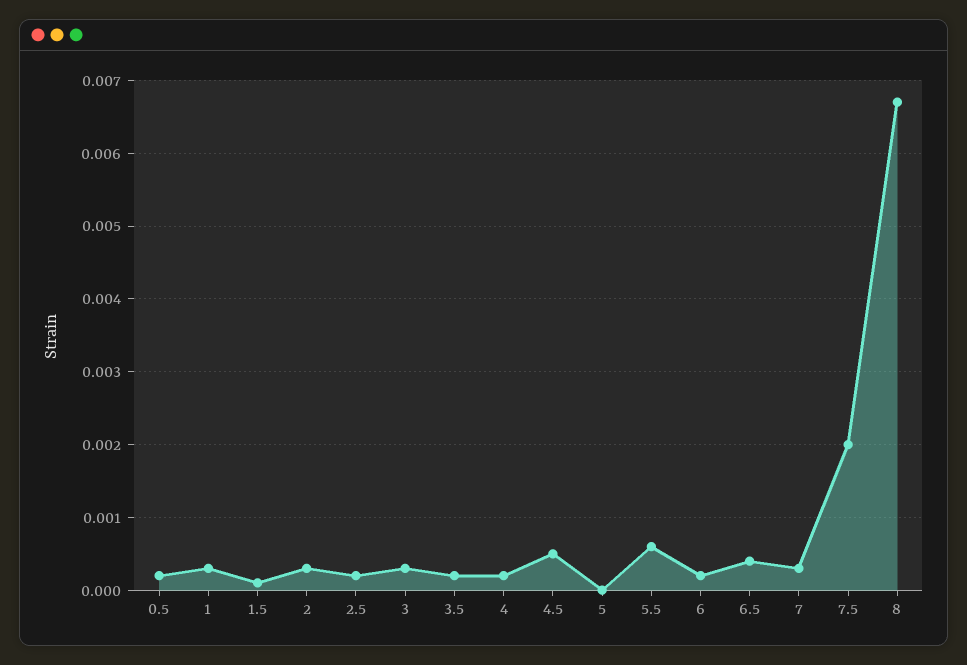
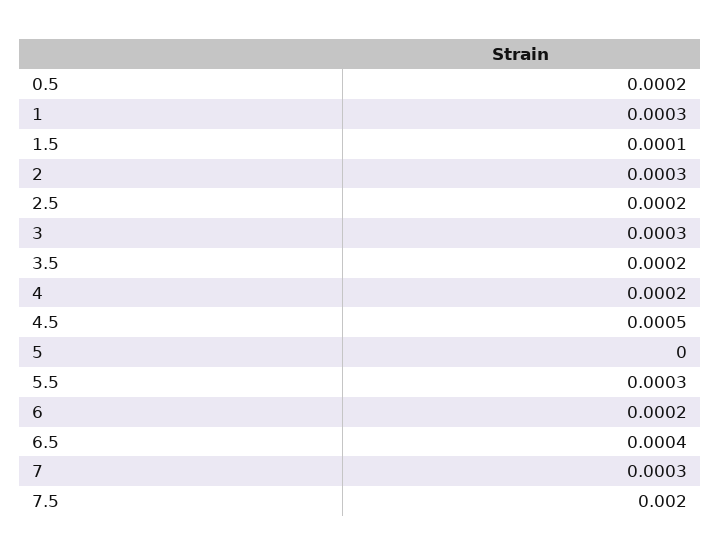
5.5: 0.0006 -> 0.0003
8: 0.0067 -> none

